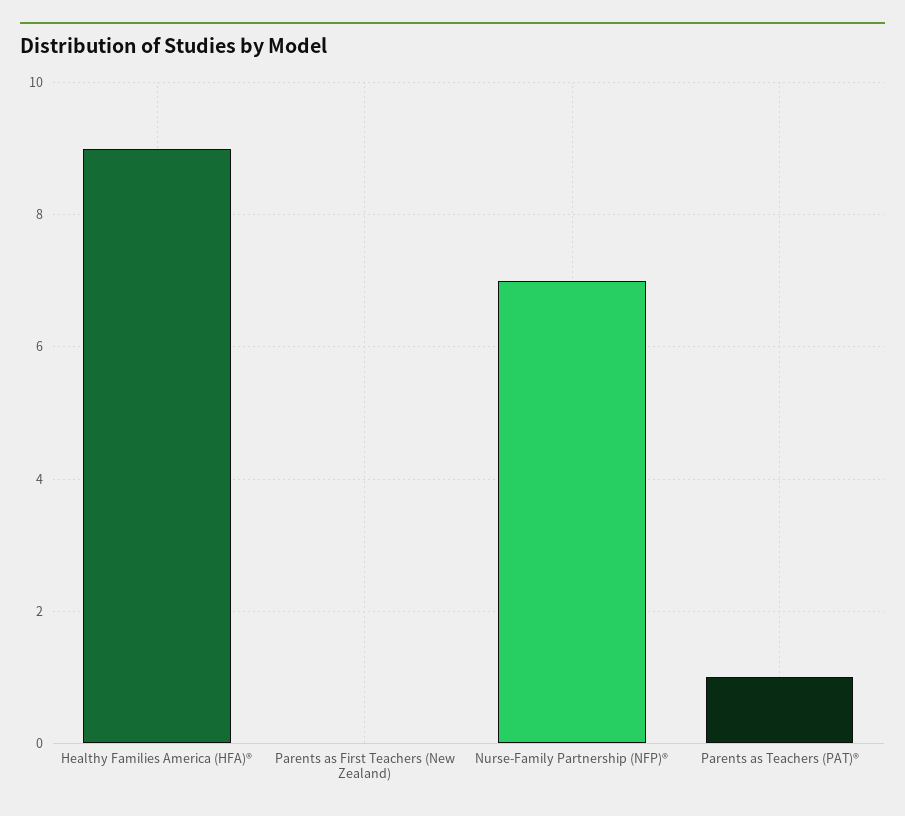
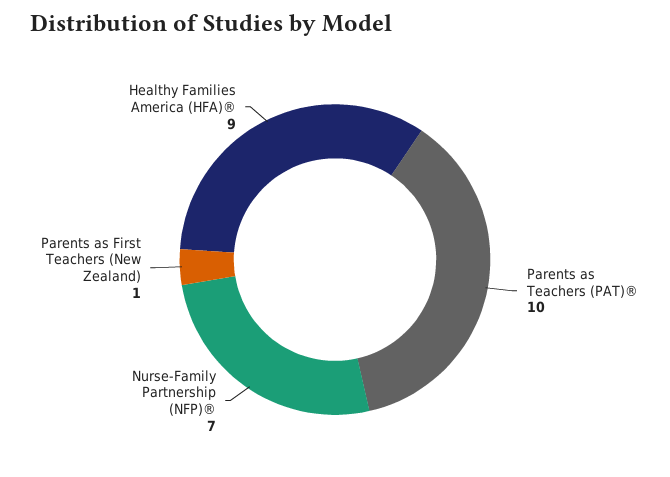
Parents as First Teachers (New Zealand): 0 -> 1
Parents as Teachers (PAT)®: 1 -> 10

